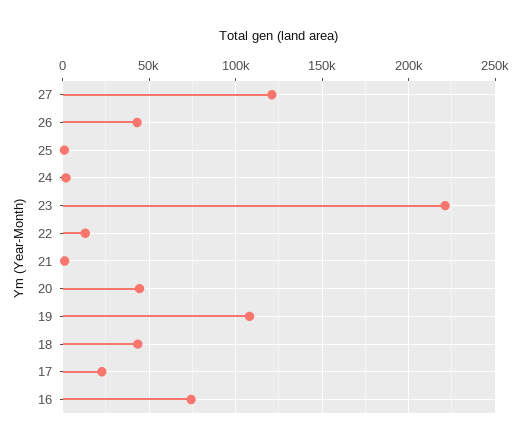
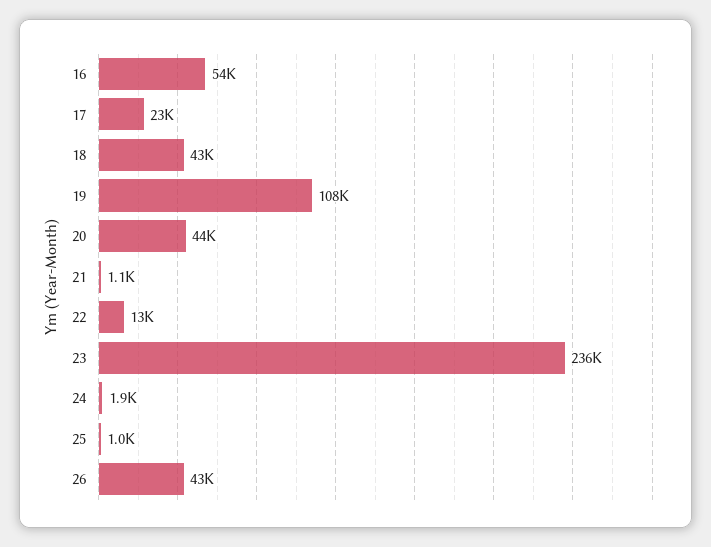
27: 120000 -> none
23: 220000 -> 236000
16: 75000 -> 54000

